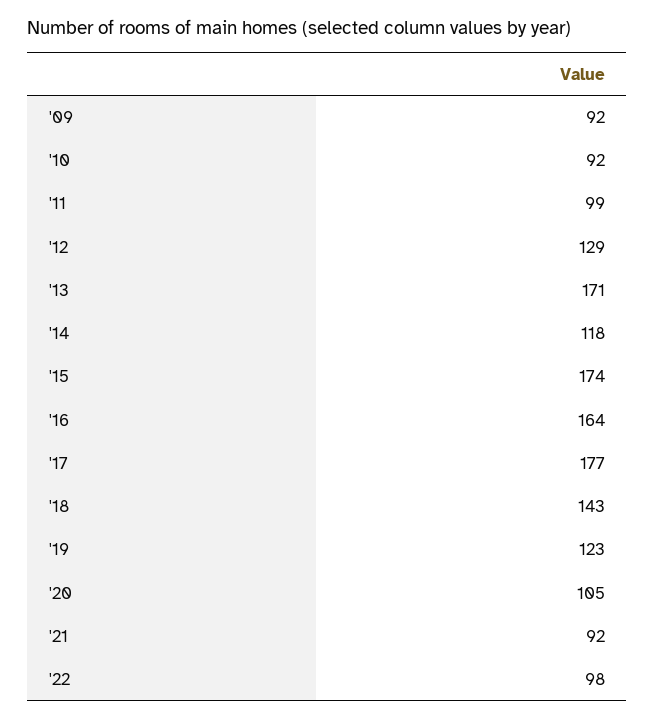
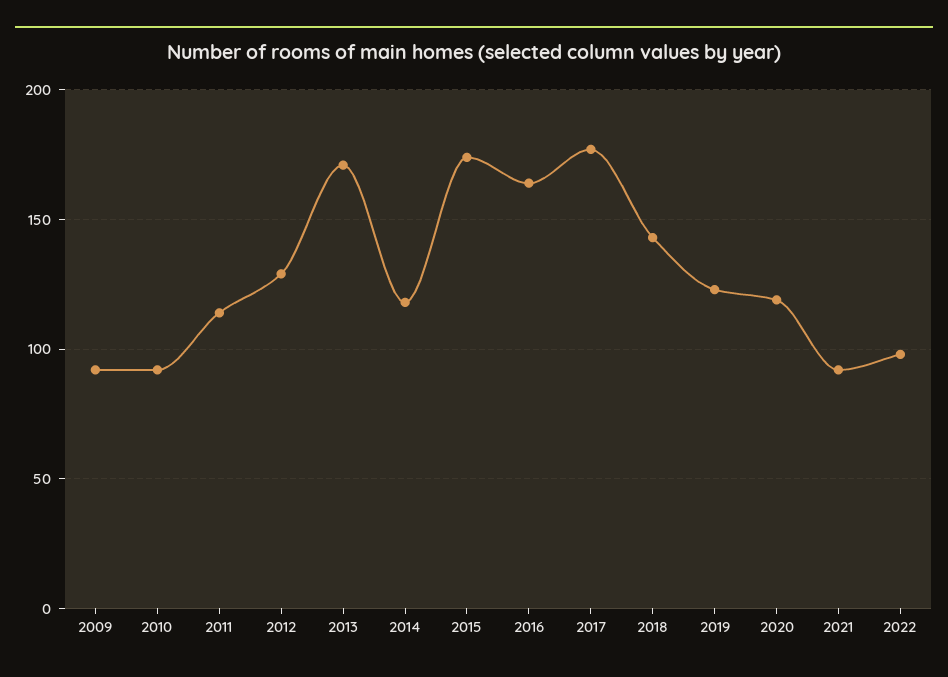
'11: 99 -> 115
'20: 105 -> 120

